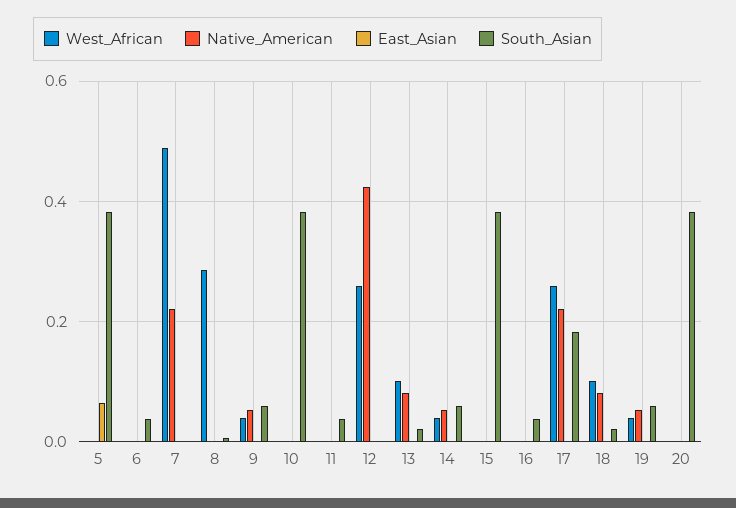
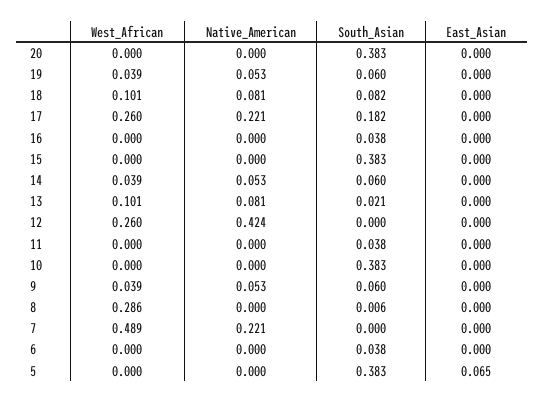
South_Asian, 18: 0.02 -> 0.082

